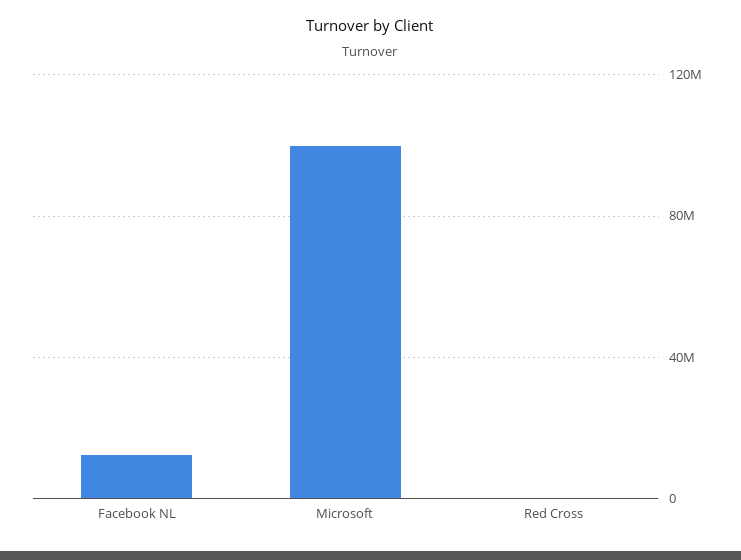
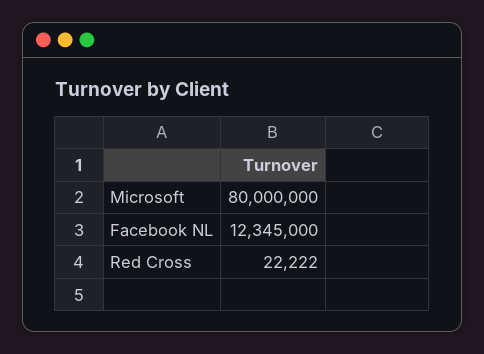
Microsoft: 100000000 -> 80000000

